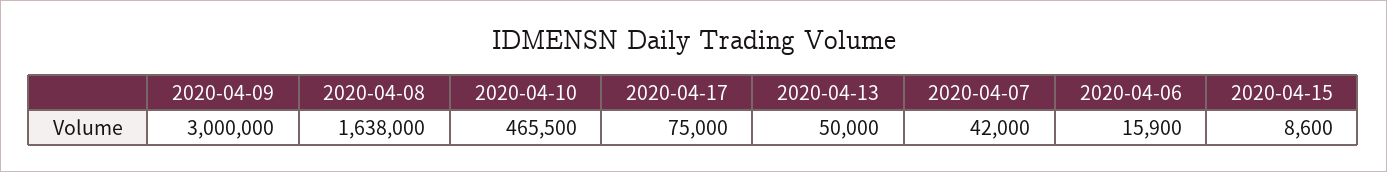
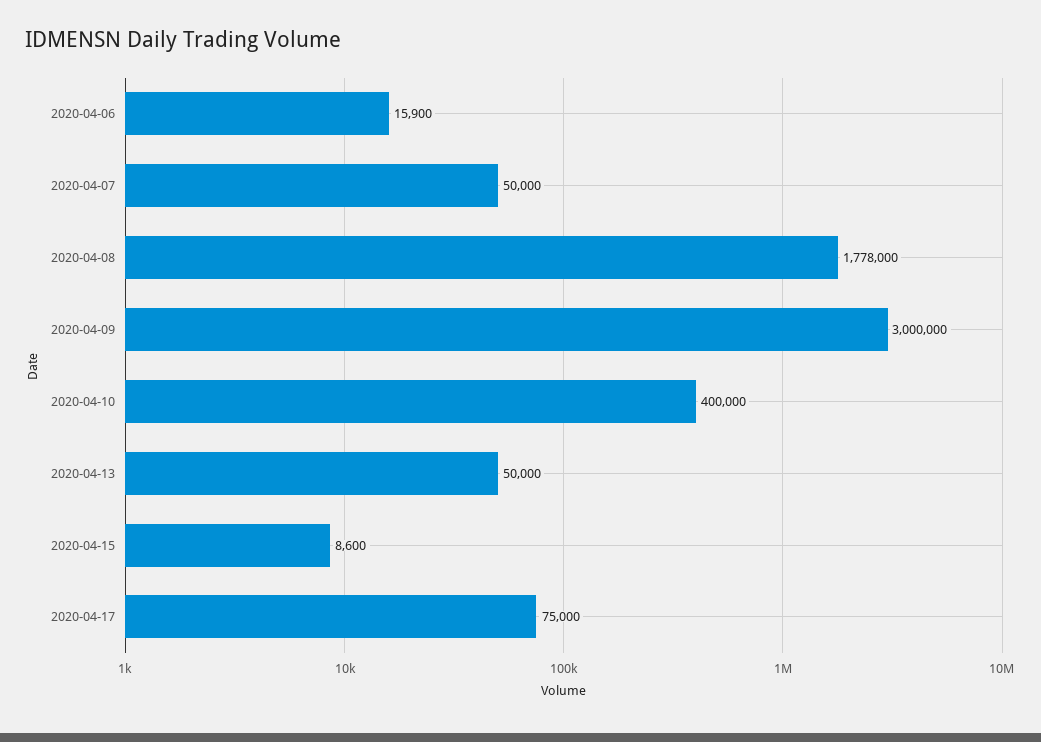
2020-04-08: 1638000 -> 1778000
2020-04-10: 465500 -> 400000
2020-04-07: 42000 -> 50000

